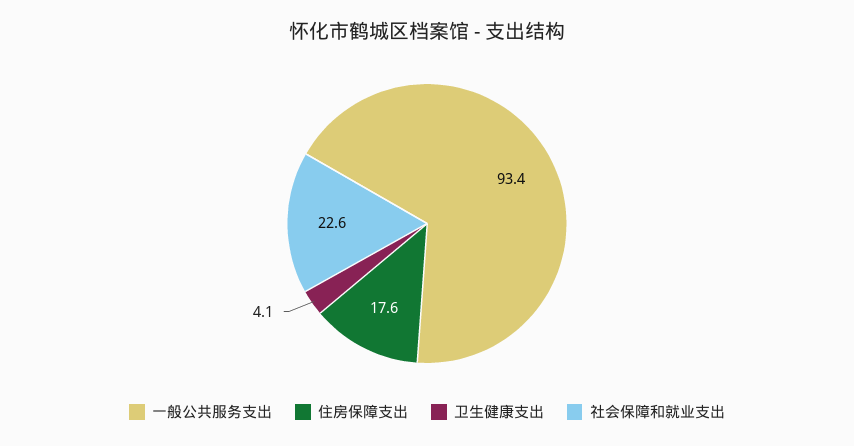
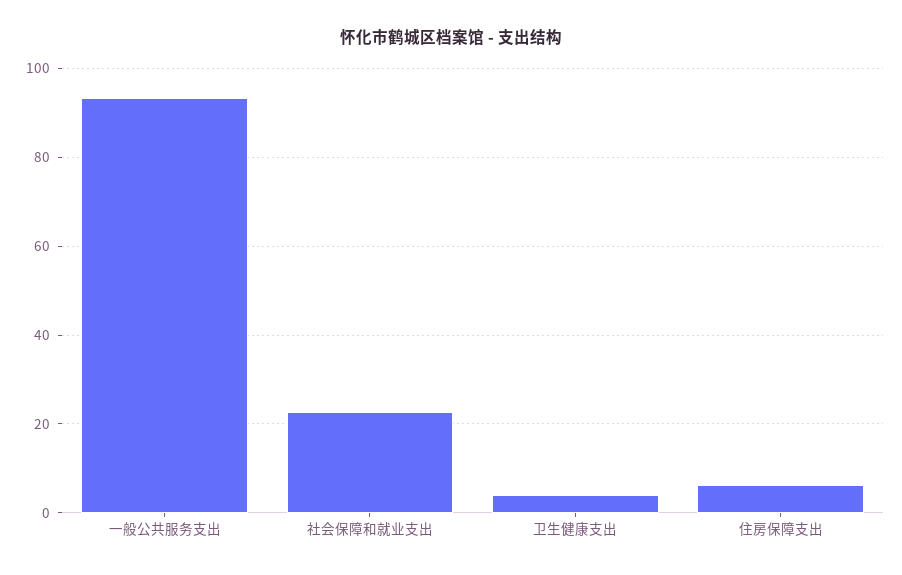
住房保障支出: 17.6 -> 6

